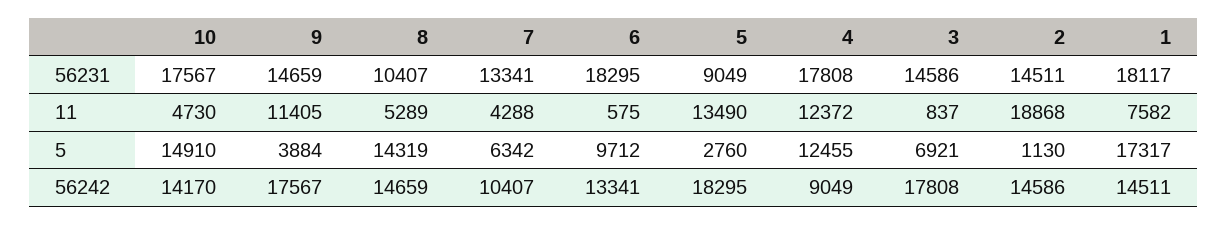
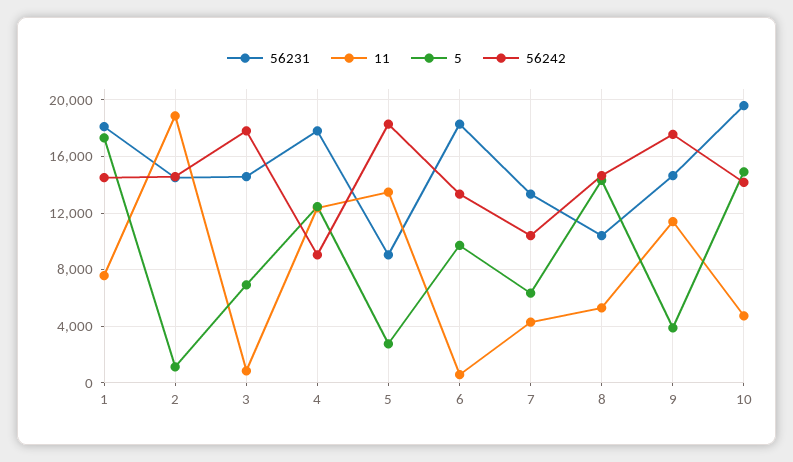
56231, 10: 17567 -> 19500

